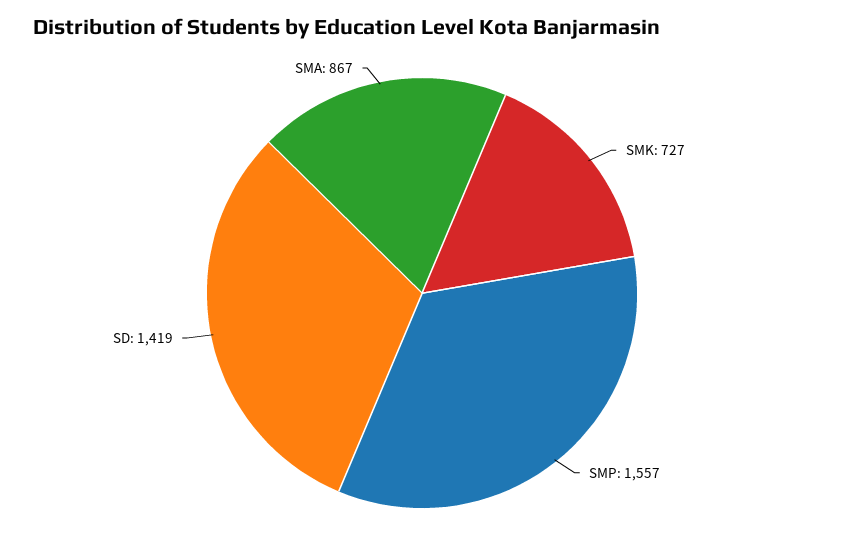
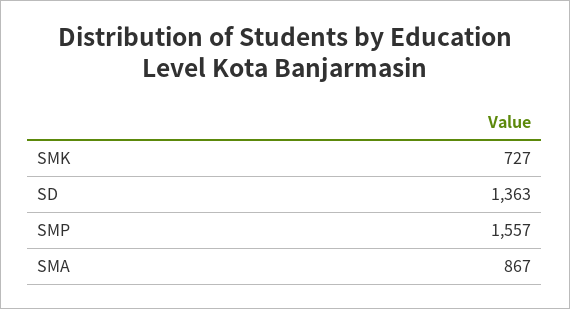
SD: 1419 -> 1363

